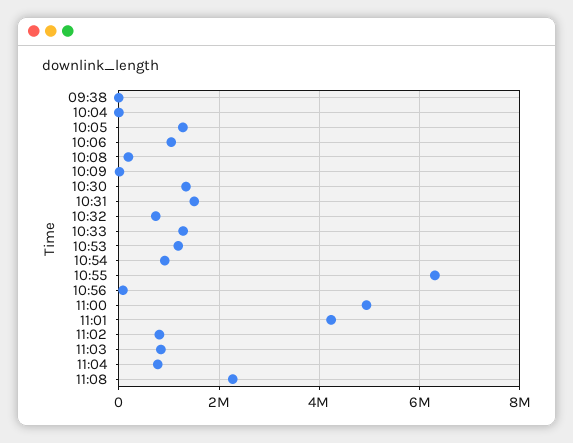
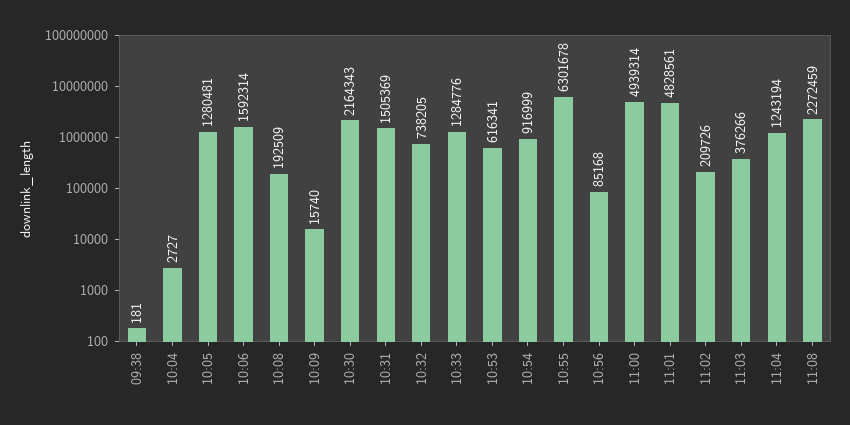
10:06: 1000000 -> 1592314
10:30: 1400000 -> 2164343
10:53: 1200000 -> 616341
11:01: 4200000 -> 4828561
11:02: 800000 -> 209726
11:03: 800000 -> 376266
11:04: 800000 -> 1243194

